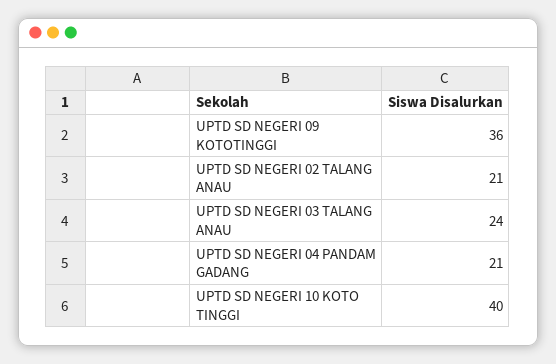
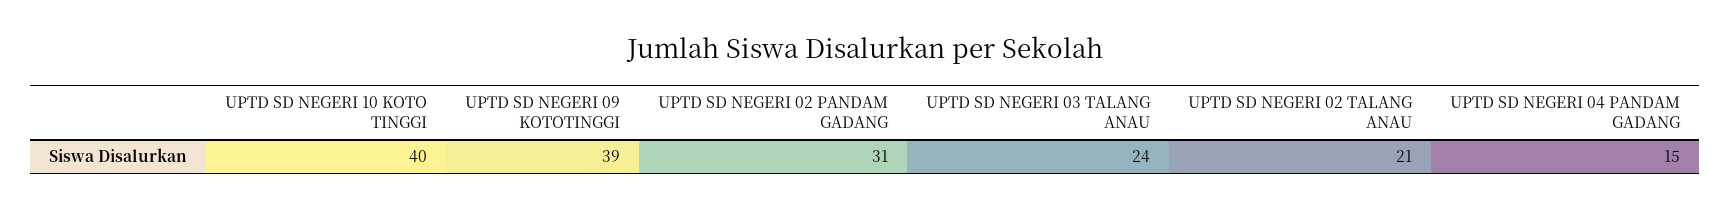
UPTD SD NEGERI 09 KOTOTINGGI: 36 -> 39
UPTD SD NEGERI 04 PANDAM GADANG: 21 -> 15
UPTD SD NEGERI 02 PANDAM GADANG: none -> 31

